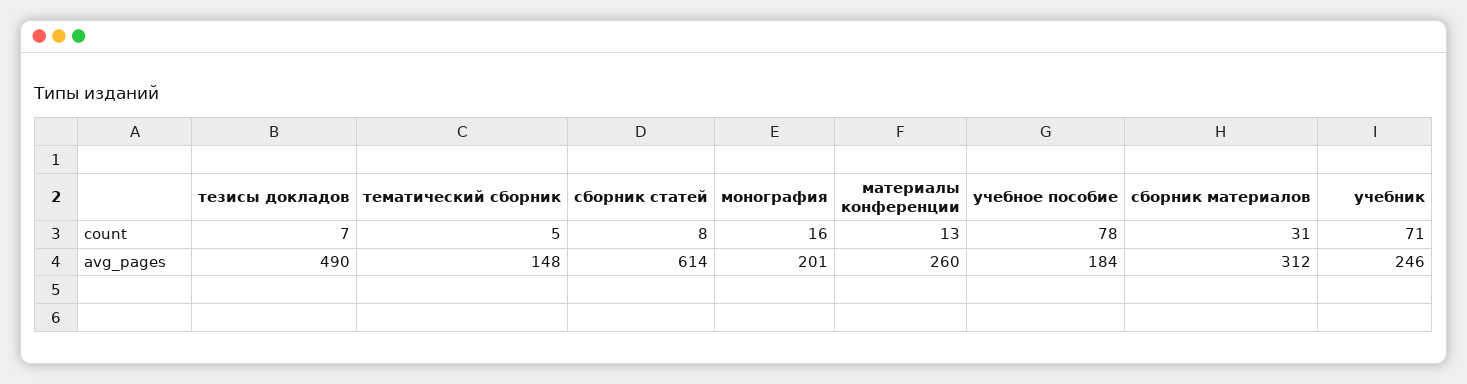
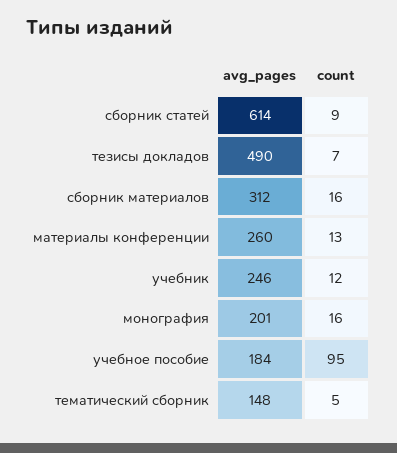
сборник статей, count: 8 -> 9
учебное пособие, count: 78 -> 95
сборник материалов, count: 31 -> 16
учебник, count: 71 -> 12

